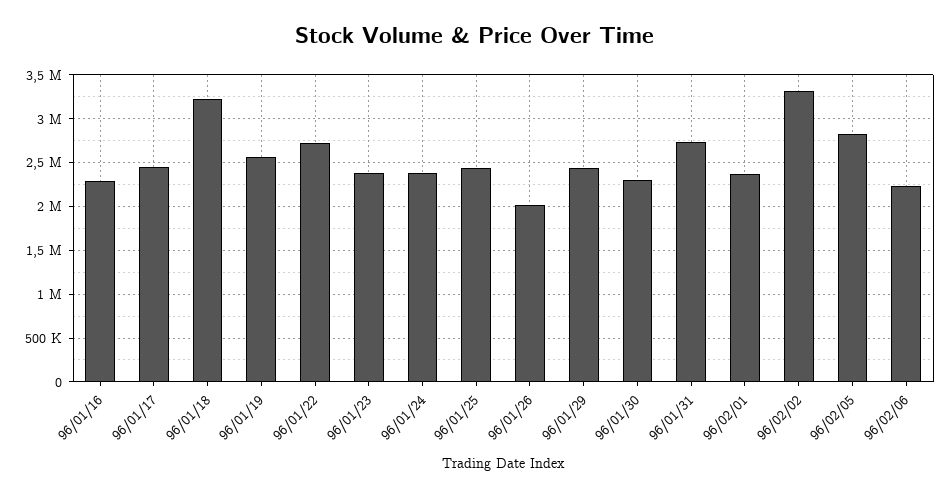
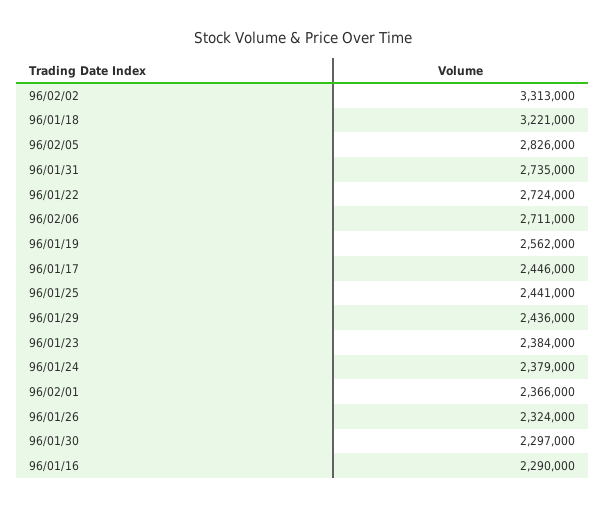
96/01/26: 2000000 -> 2324000
96/02/06: 2200000 -> 2711000

